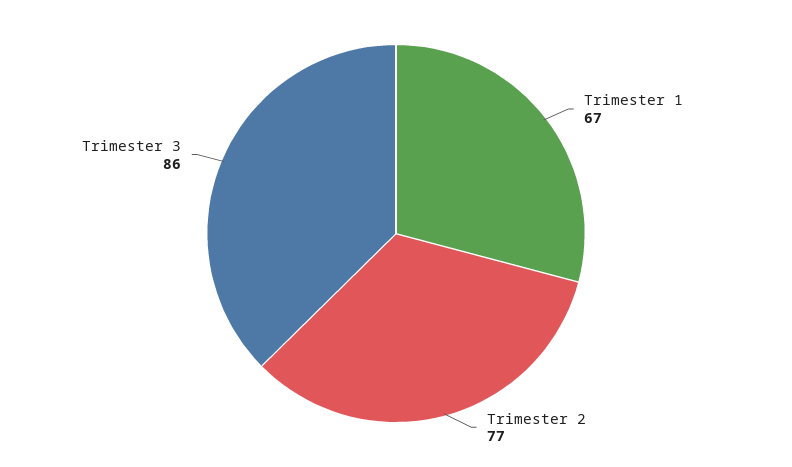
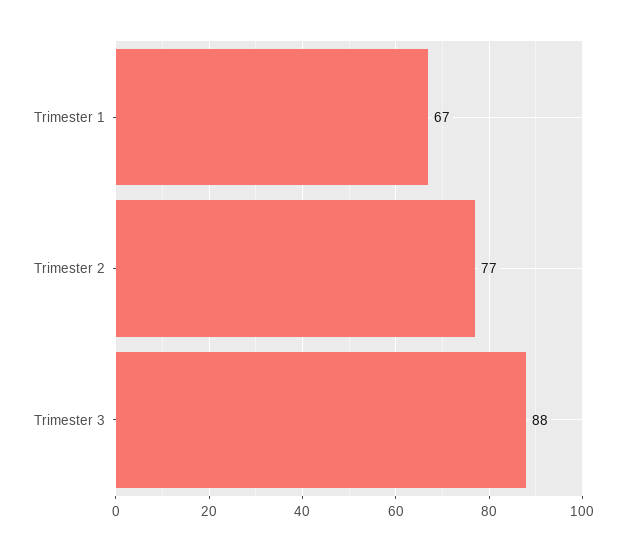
Trimester 3: 86 -> 88

